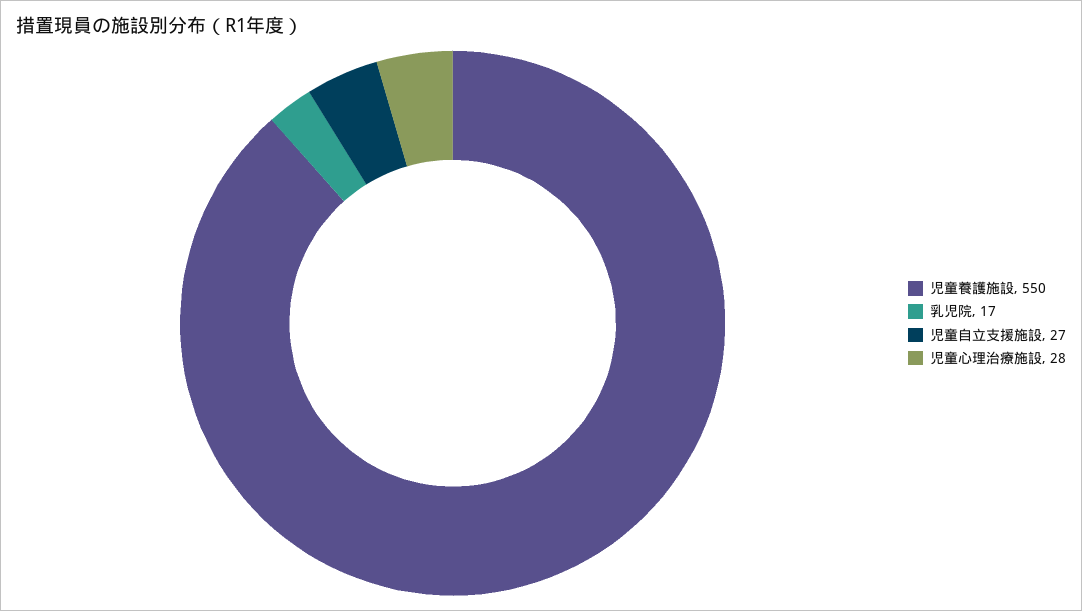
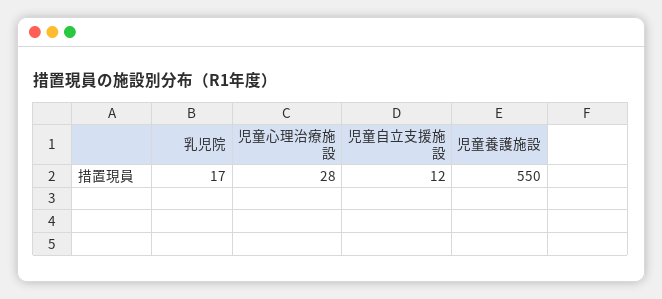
児童自立支援施設: 27 -> 12

